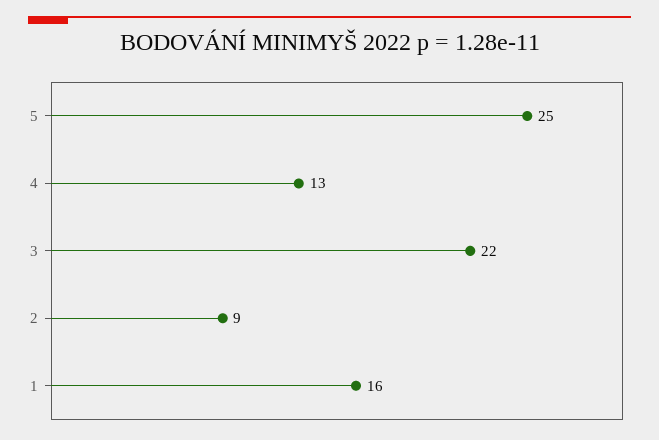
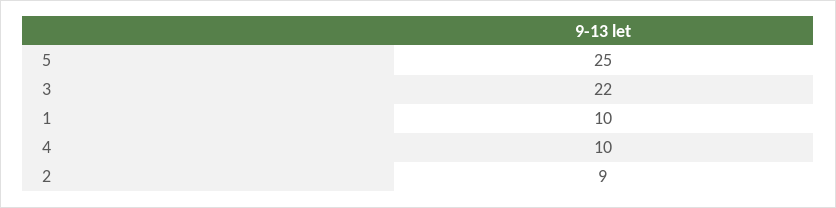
4: 13 -> 10
1: 16 -> 10

